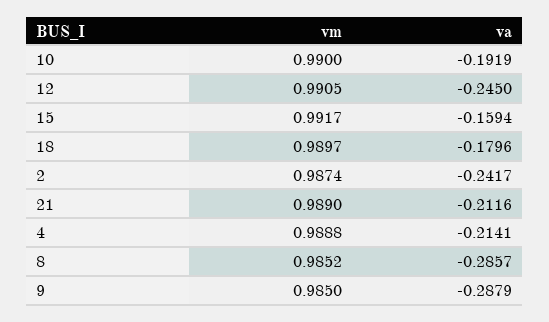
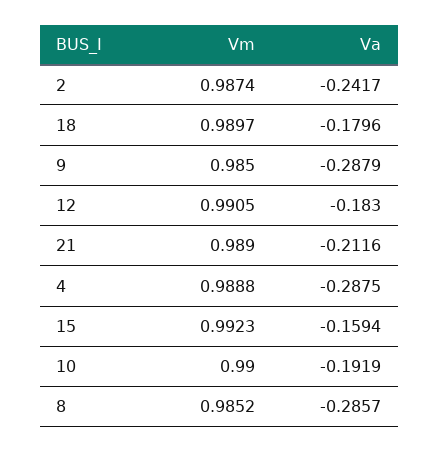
va, 12: -0.245 -> -0.183
vm, 15: 0.9917 -> 0.9923
va, 4: -0.2141 -> -0.2875

